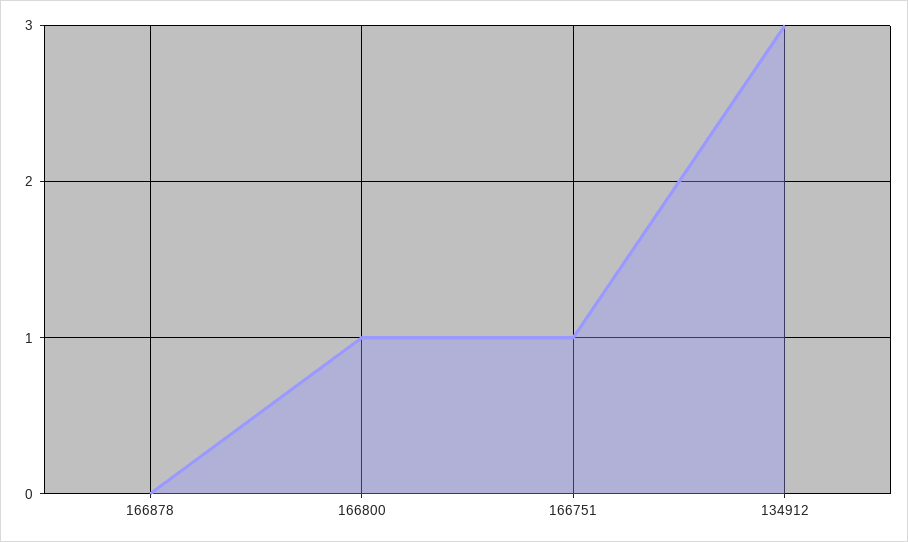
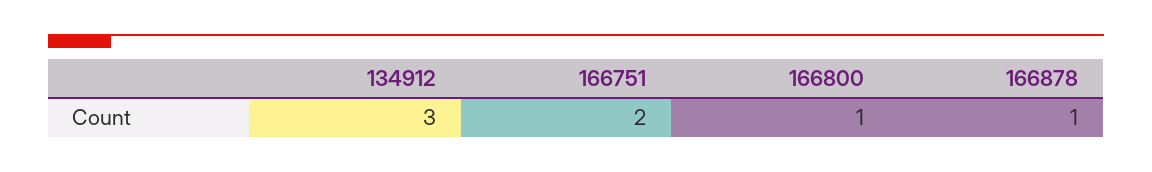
166878: 0 -> 1
166751: 1 -> 2

